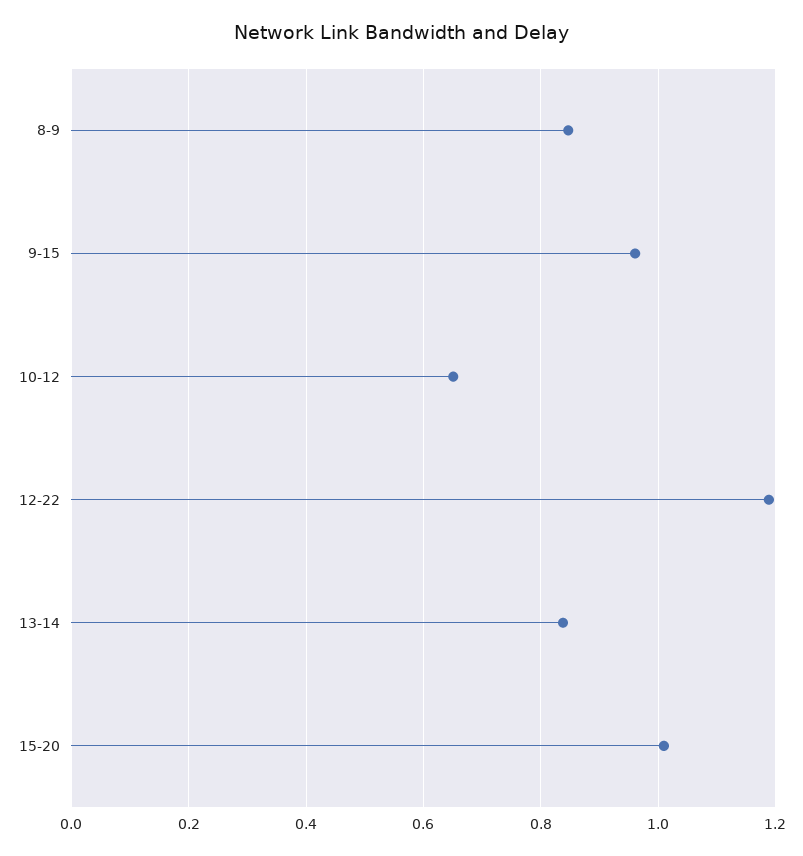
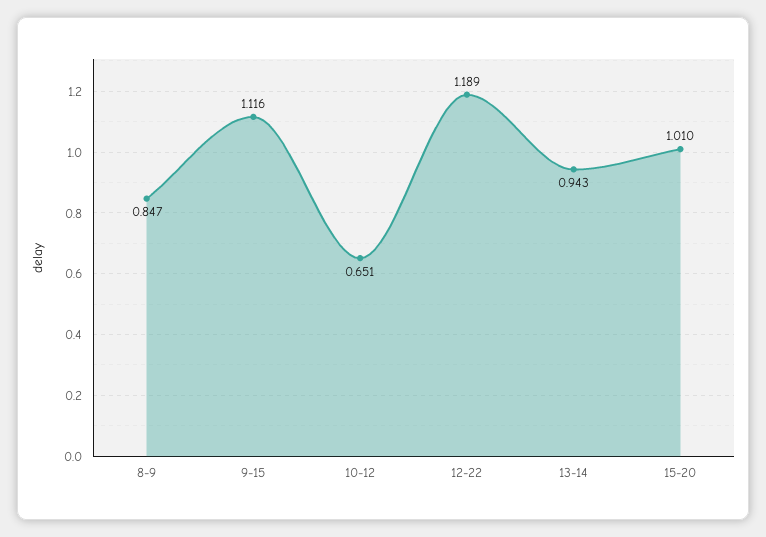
9-15: 0.96 -> 1.116
13-14: 0.84 -> 0.943

